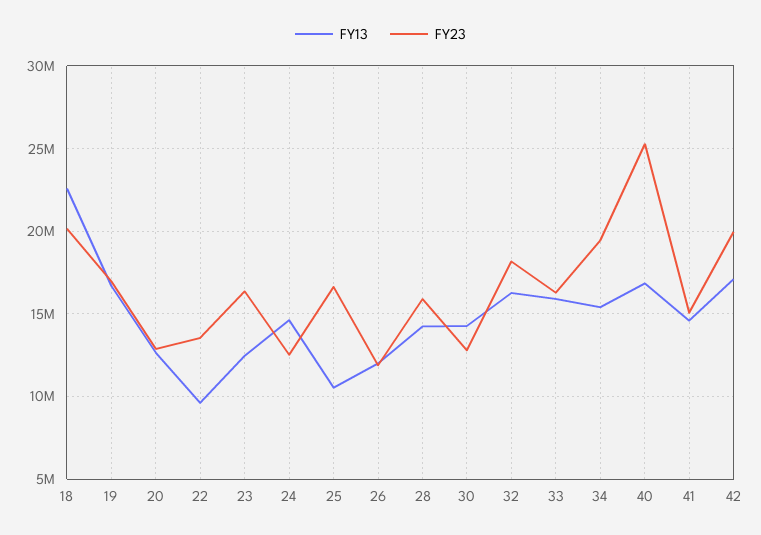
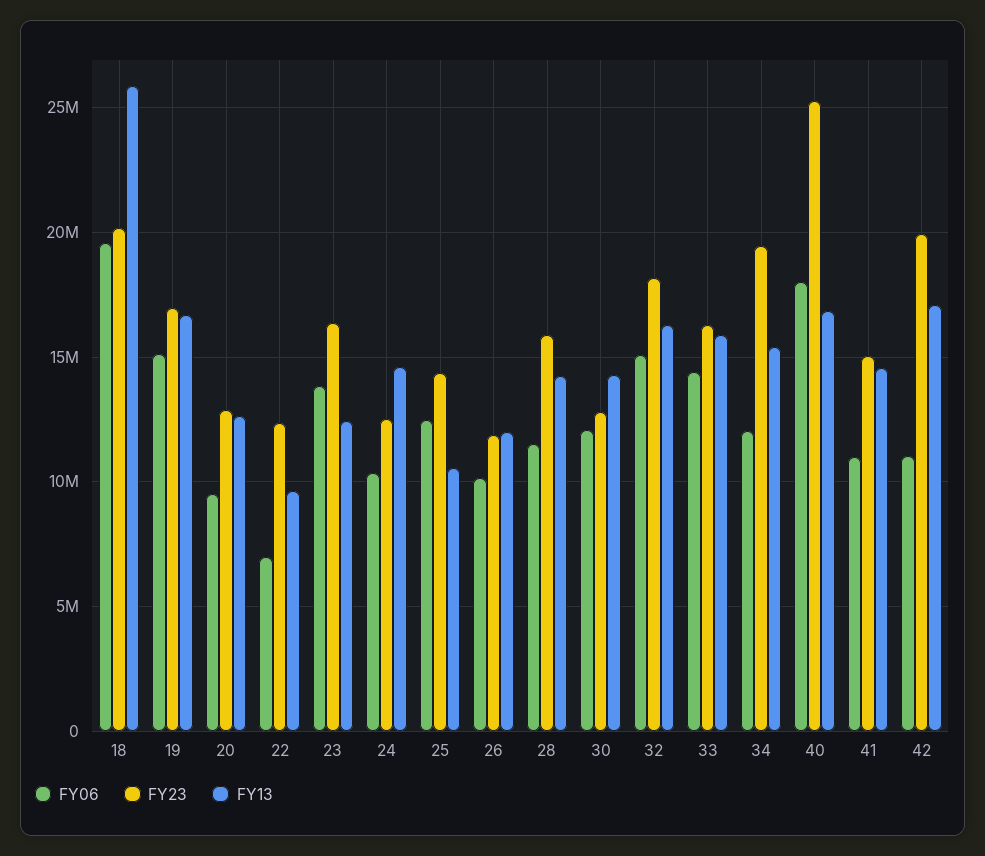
FY13, 18: 22500000 -> 26000000
FY23, 22: 13500000 -> 12500000
FY23, 25: 16500000 -> 14500000
FY06, 18: none -> 19500000
FY06, 19: none -> 15000000
FY06, 20: none -> 9500000
FY06, 22: none -> 7000000
FY06, 23: none -> 14000000
FY06, 24: none -> 10500000
FY06, 25: none -> 12500000
FY06, 26: none -> 10000000
FY06, 28: none -> 11500000
FY06, 30: none -> 12000000
FY06, 32: none -> 15000000
FY06, 33: none -> 14500000
FY06, 34: none -> 12000000
FY06, 40: none -> 18000000
FY06, 41: none -> 11000000
FY06, 42: none -> 11000000

